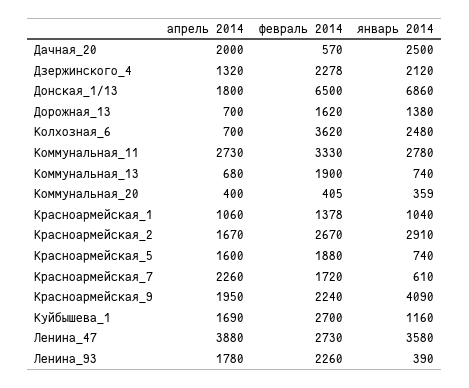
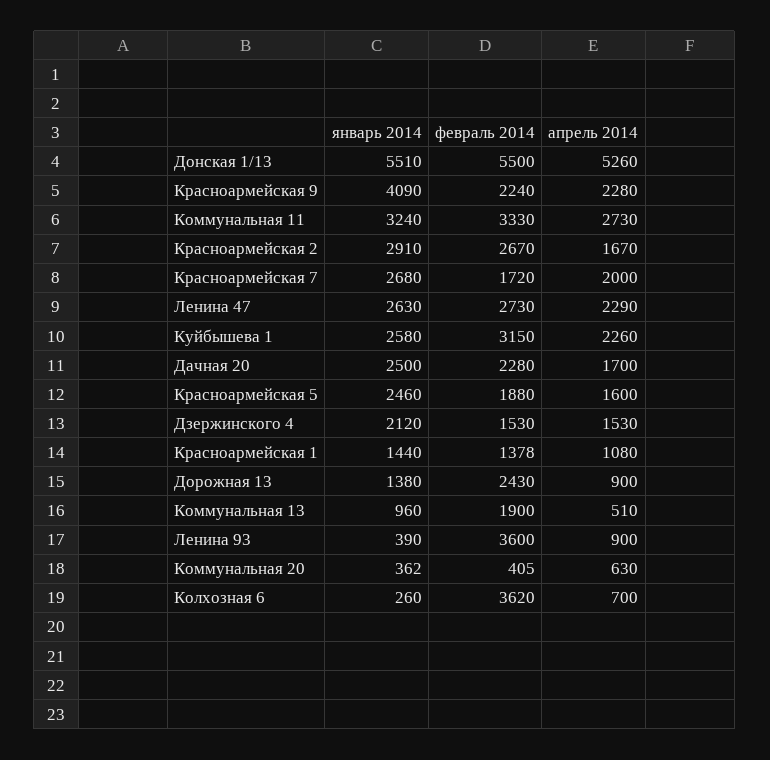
апрель 2014, Дачная_20: 2000 -> 1700
февраль 2014, Дачная_20: 570 -> 2280
апрель 2014, Дзержинского_4: 1320 -> 1530
февраль 2014, Дзержинского_4: 2278 -> 1530
апрель 2014, Донская_1/13: 1800 -> 5260
февраль 2014, Донская_1/13: 6500 -> 5500
январь 2014, Донская_1/13: 6860 -> 5510
апрель 2014, Дорожная_13: 700 -> 900
февраль 2014, Дорожная_13: 1620 -> 2430
январь 2014, Колхозная_6: 2480 -> 260
январь 2014, Коммунальная_11: 2780 -> 3240
апрель 2014, Коммунальная_13: 680 -> 510
январь 2014, Коммунальная_13: 740 -> 960
апрель 2014, Коммунальная_20: 400 -> 630
январь 2014, Коммунальная_20: 359 -> 362
апрель 2014, Красноармейская_1: 1060 -> 1080
январь 2014, Красноармейская_1: 1040 -> 1440
январь 2014, Красноармейская_5: 740 -> 2460
апрель 2014, Красноармейская_7: 2260 -> 2000
январь 2014, Красноармейская_7: 610 -> 2680
апрель 2014, Красноармейская_9: 1950 -> 2280
апрель 2014, Куйбышева_1: 1690 -> 2260
февраль 2014, Куйбышева_1: 2700 -> 3150
январь 2014, Куйбышева_1: 1160 -> 2580
апрель 2014, Ленина_47: 3880 -> 2290
январь 2014, Ленина_47: 3580 -> 2630
апрель 2014, Ленина_93: 1780 -> 900
февраль 2014, Ленина_93: 2260 -> 3600

